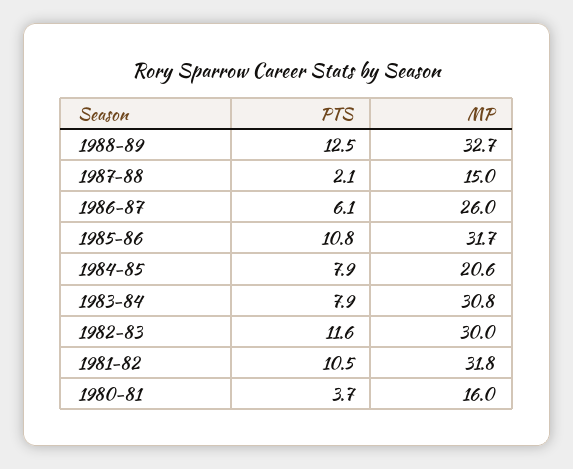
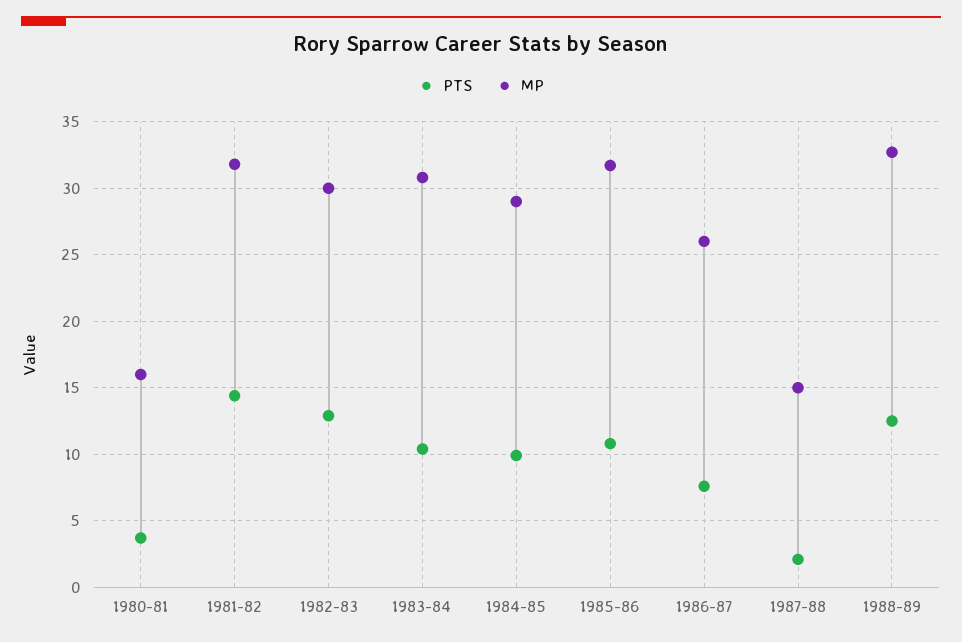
PTS, 1986-87: 6.1 -> 7.5
PTS, 1984-85: 7.9 -> 10
MP, 1984-85: 20.6 -> 29
PTS, 1983-84: 7.9 -> 10.5
PTS, 1982-83: 11.6 -> 13
PTS, 1981-82: 10.5 -> 14.5

